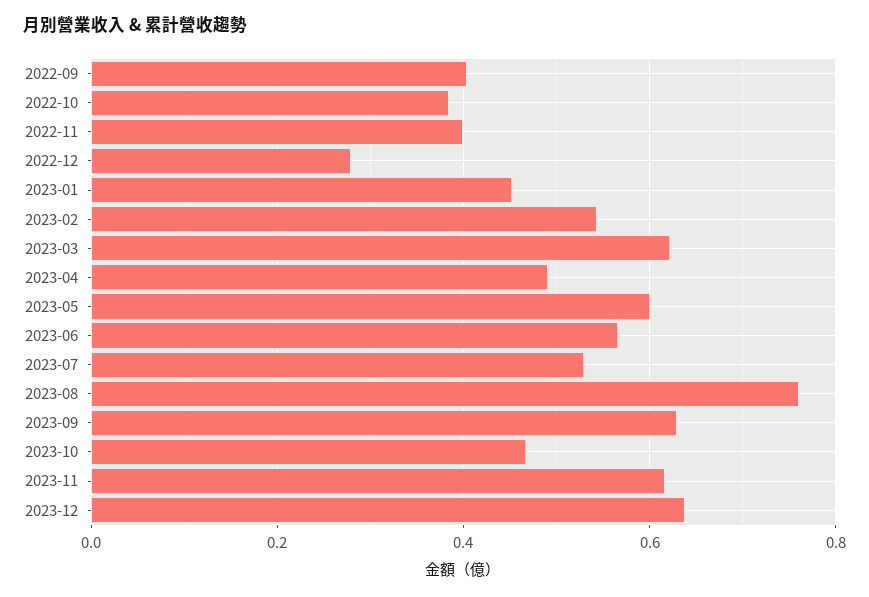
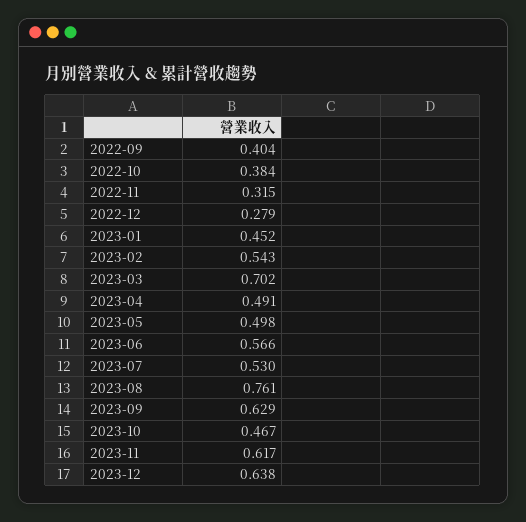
2022-11: 0.4 -> 0.315
2023-03: 0.62 -> 0.702
2023-05: 0.6 -> 0.498

